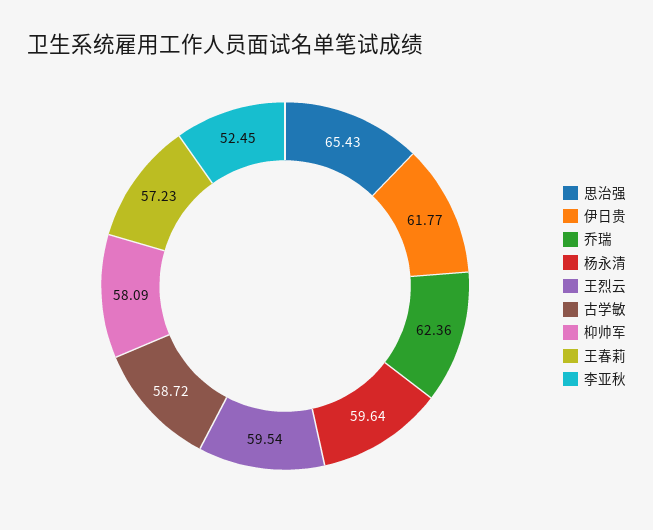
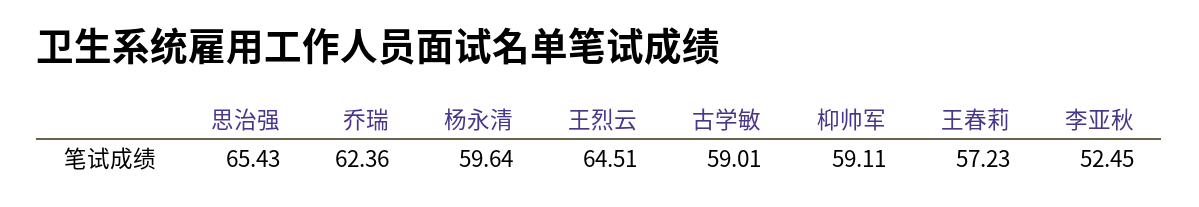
伊日贵: 61.77 -> none
王烈云: 59.54 -> 64.51
古学敏: 58.72 -> 59.01
枊帅军: 58.09 -> 59.11

